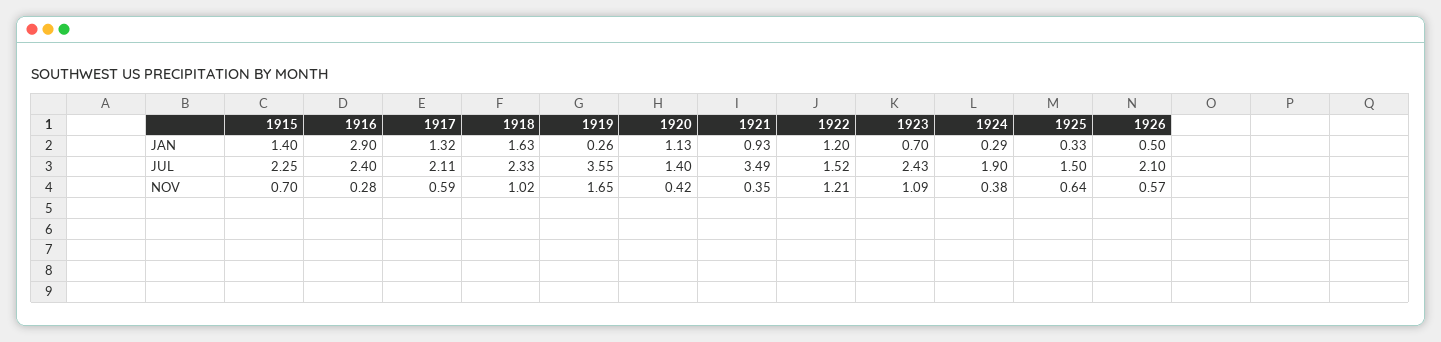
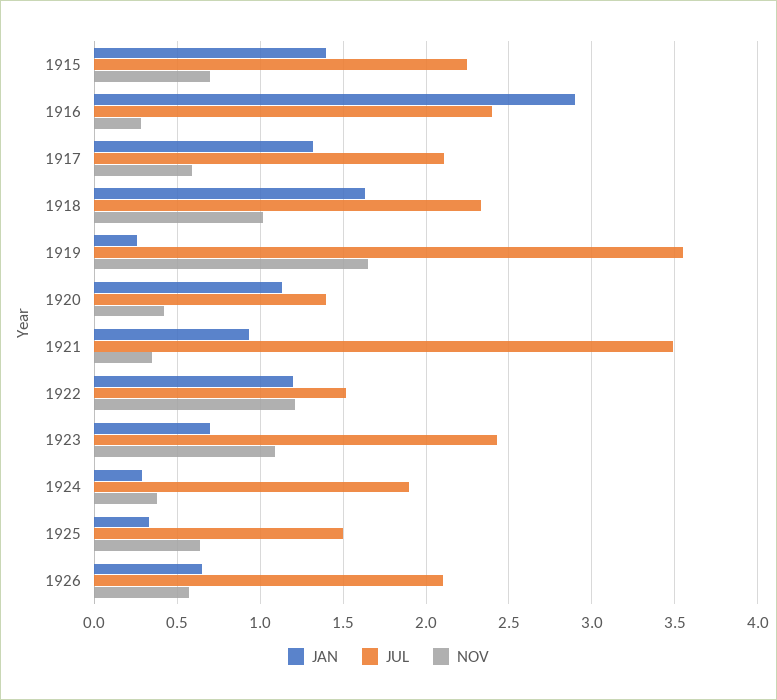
JAN, 1926: 0.5 -> 0.65

